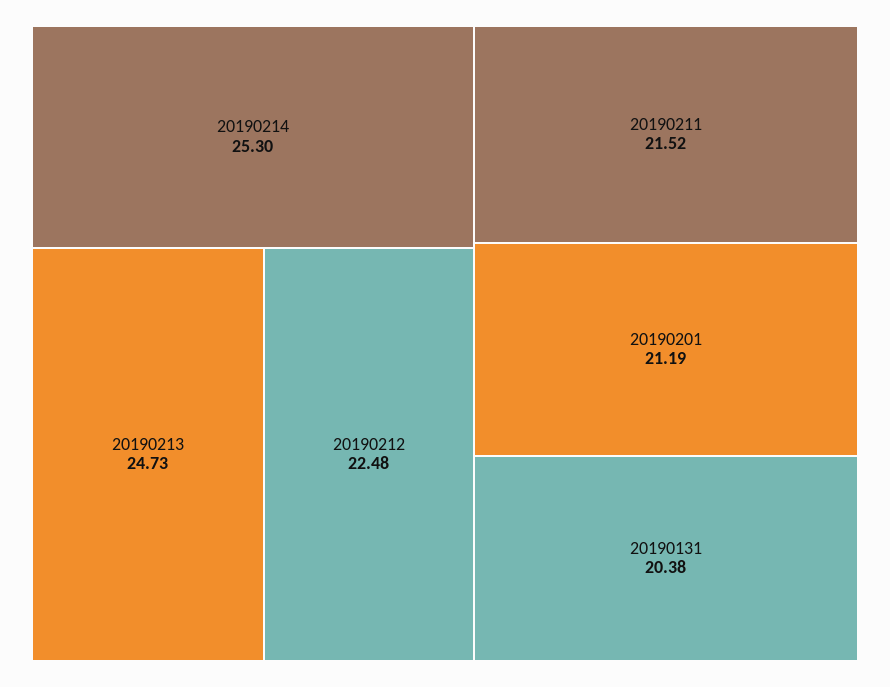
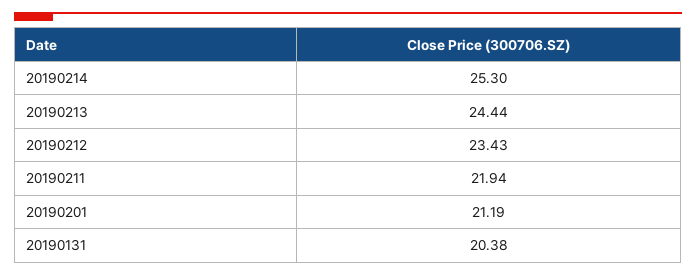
20190213: 24.73 -> 24.44
20190212: 22.48 -> 23.43
20190211: 21.52 -> 21.94

